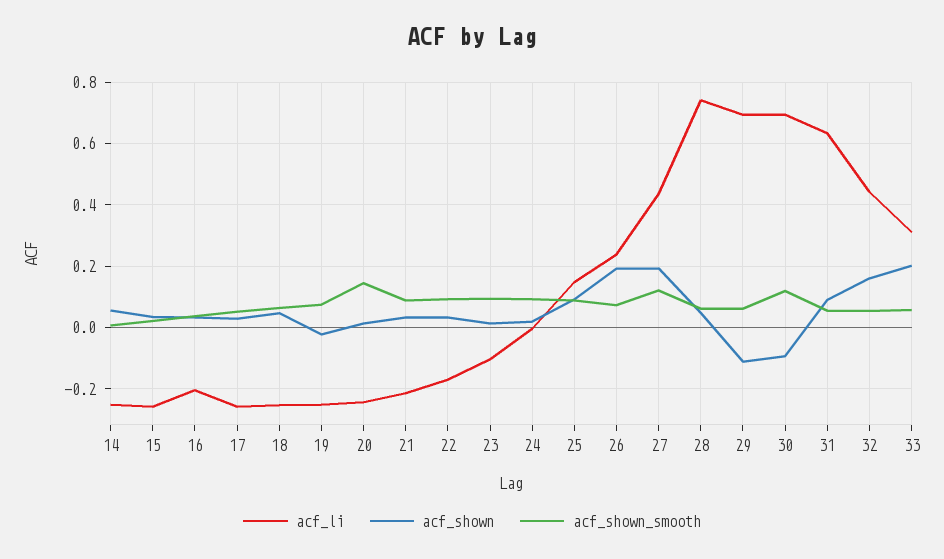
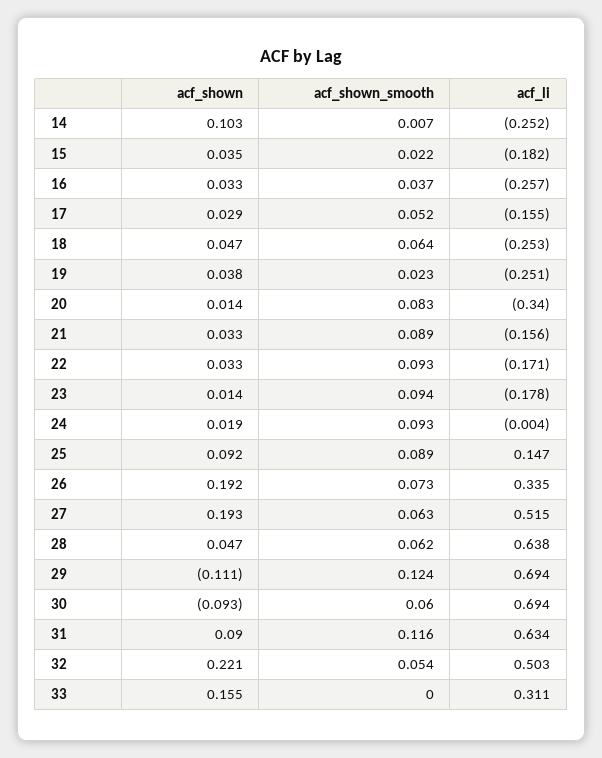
acf_shown, 14: 0.06 -> 0.103
acf_li, 15: -0.26 -> -0.182
acf_li, 16: -0.2 -> -0.257
acf_li, 17: -0.26 -> -0.155
acf_shown, 19: -0.02 -> 0.038
acf_shown_smooth, 19: 0.08 -> 0.023
acf_li, 20: -0.24 -> -0.34
acf_shown_smooth, 20: 0.14 -> 0.083
acf_li, 21: -0.22 -> -0.156
acf_li, 23: -0.1 -> -0.178
acf_li, 26: 0.24 -> 0.335
acf_li, 27: 0.44 -> 0.515
acf_shown_smooth, 27: 0.12 -> 0.063
acf_li, 28: 0.74 -> 0.638
acf_shown_smooth, 29: 0.06 -> 0.124
acf_shown_smooth, 30: 0.12 -> 0.06
acf_shown_smooth, 31: 0.06 -> 0.116
acf_li, 32: 0.44 -> 0.503
acf_shown, 32: 0.16 -> 0.221
acf_shown, 33: 0.2 -> 0.155
acf_shown_smooth, 33: 0.06 -> 0

